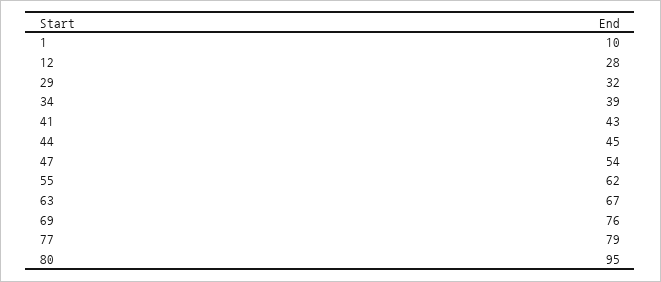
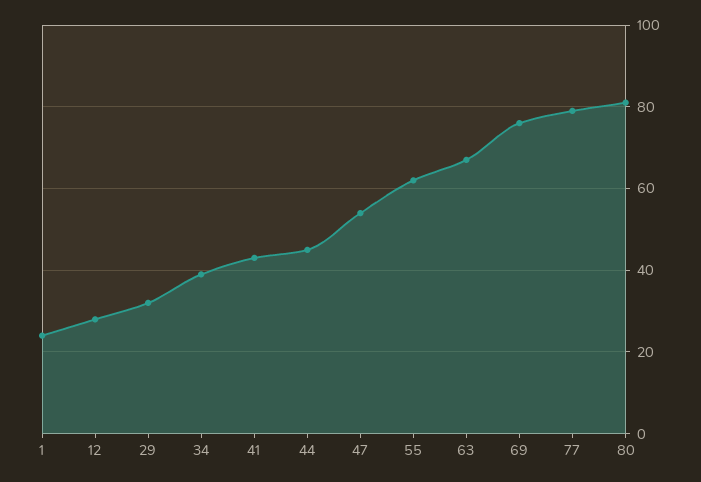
1: 10 -> 25
80: 95 -> 80

